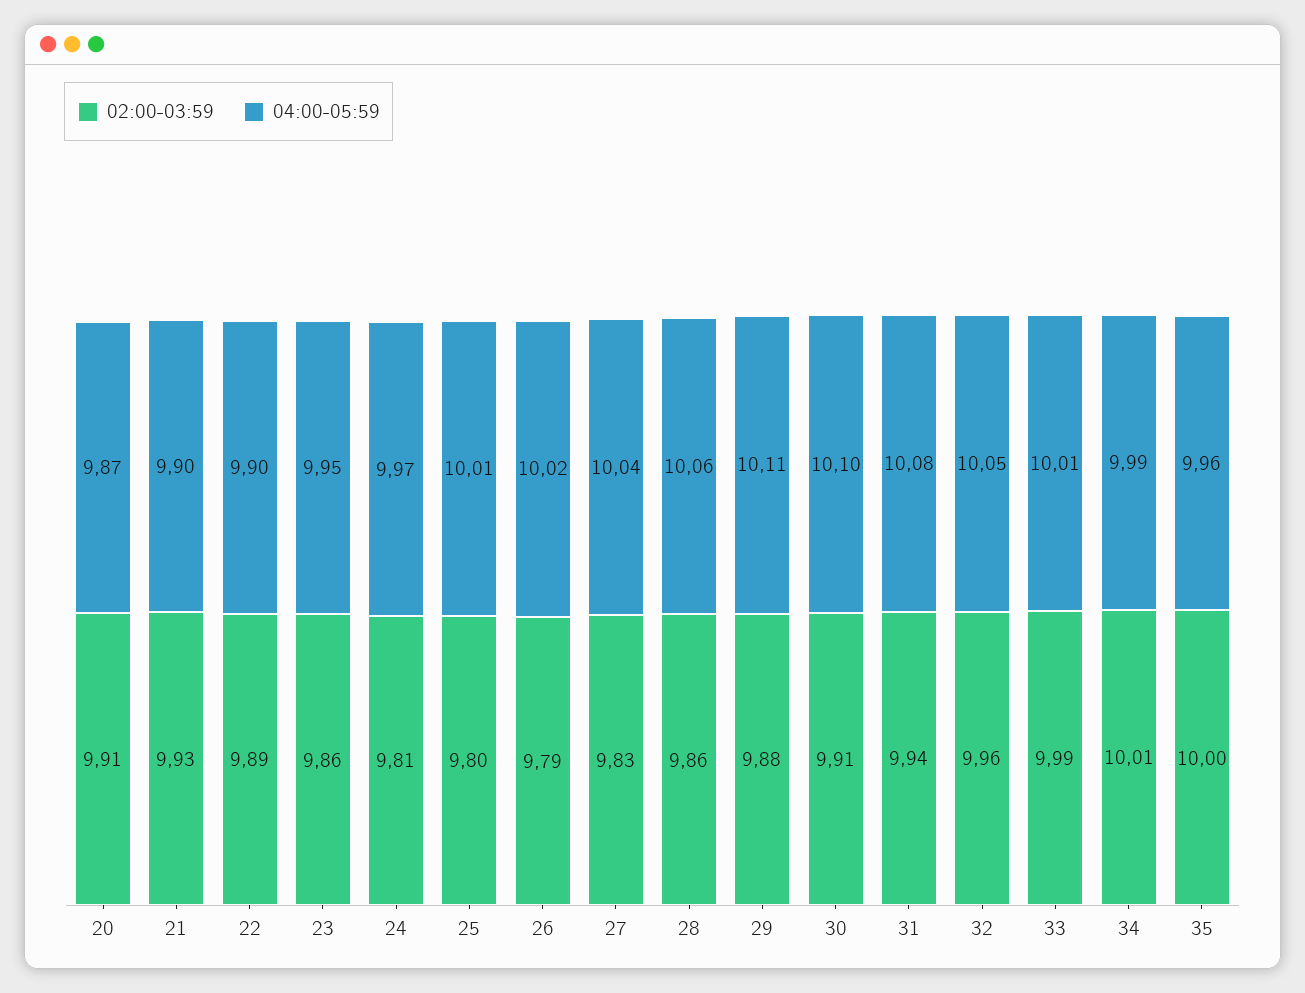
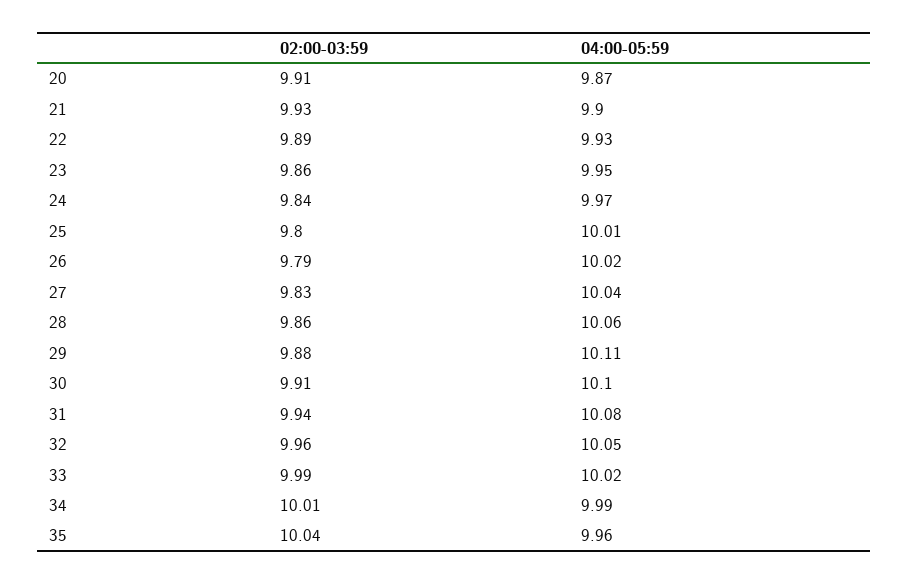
04:00-05:59, 22: 9.9 -> 9.93
02:00-03:59, 24: 9.81 -> 9.84
04:00-05:59, 33: 10.01 -> 10.02
02:00-03:59, 35: 10 -> 10.04

